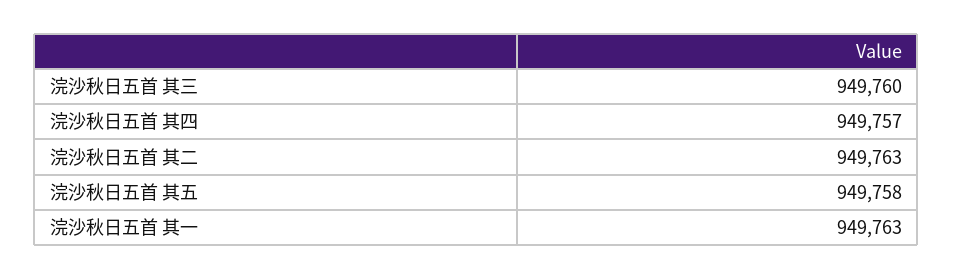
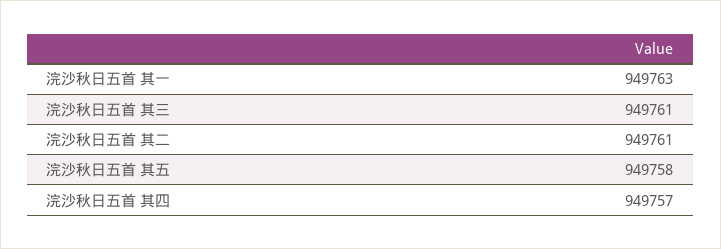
浣沙秋日五首 其三: 949760 -> 949761
浣沙秋日五首 其二: 949763 -> 949761

